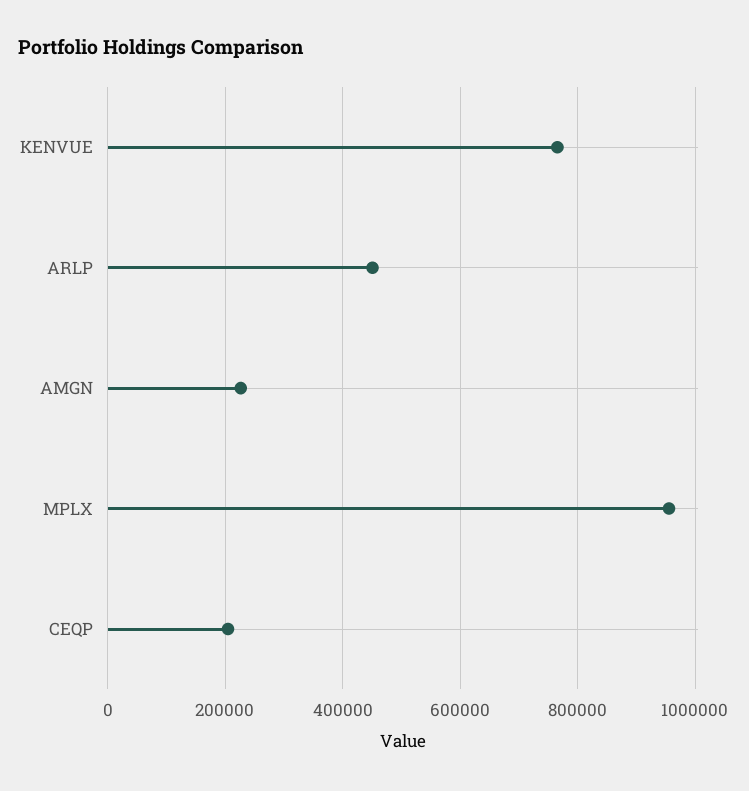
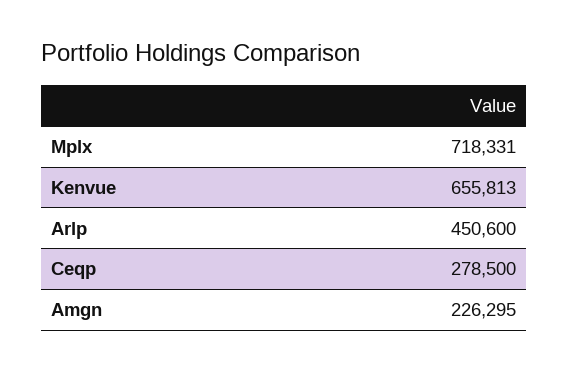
KENVUE: 760000 -> 655813
MPLX: 960000 -> 718331
CEQP: 200000 -> 278500

